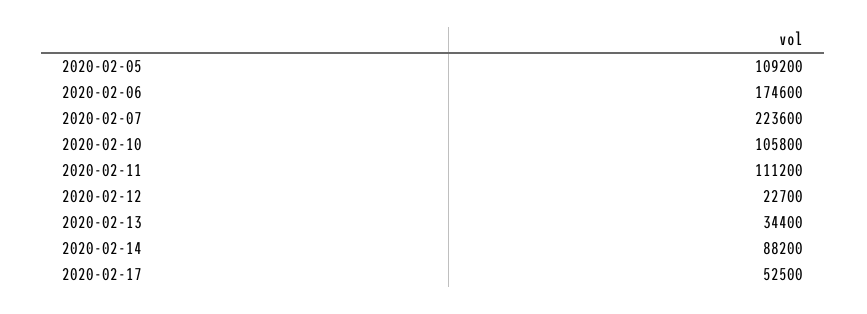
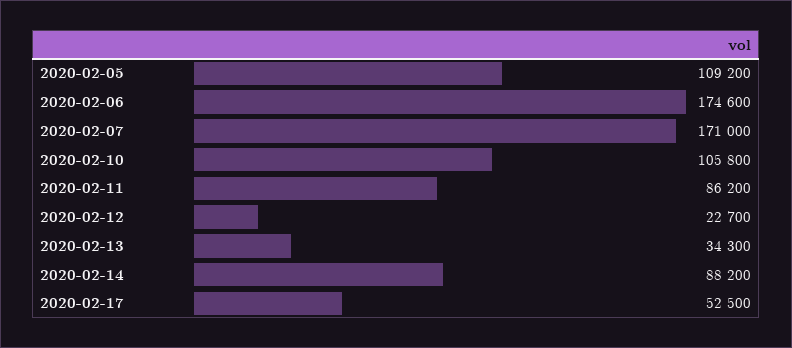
2020-02-07: 223600 -> 171000
2020-02-11: 111200 -> 86200
2020-02-13: 34400 -> 34300

